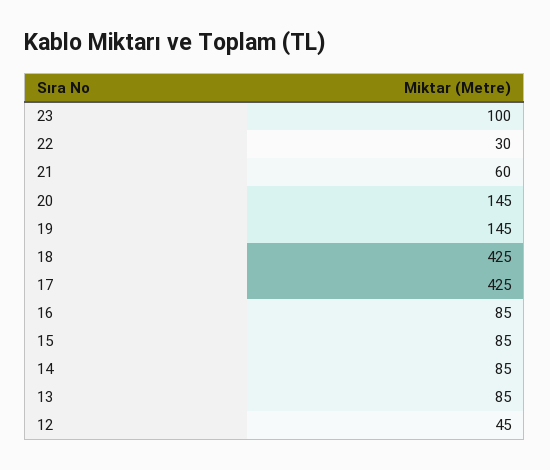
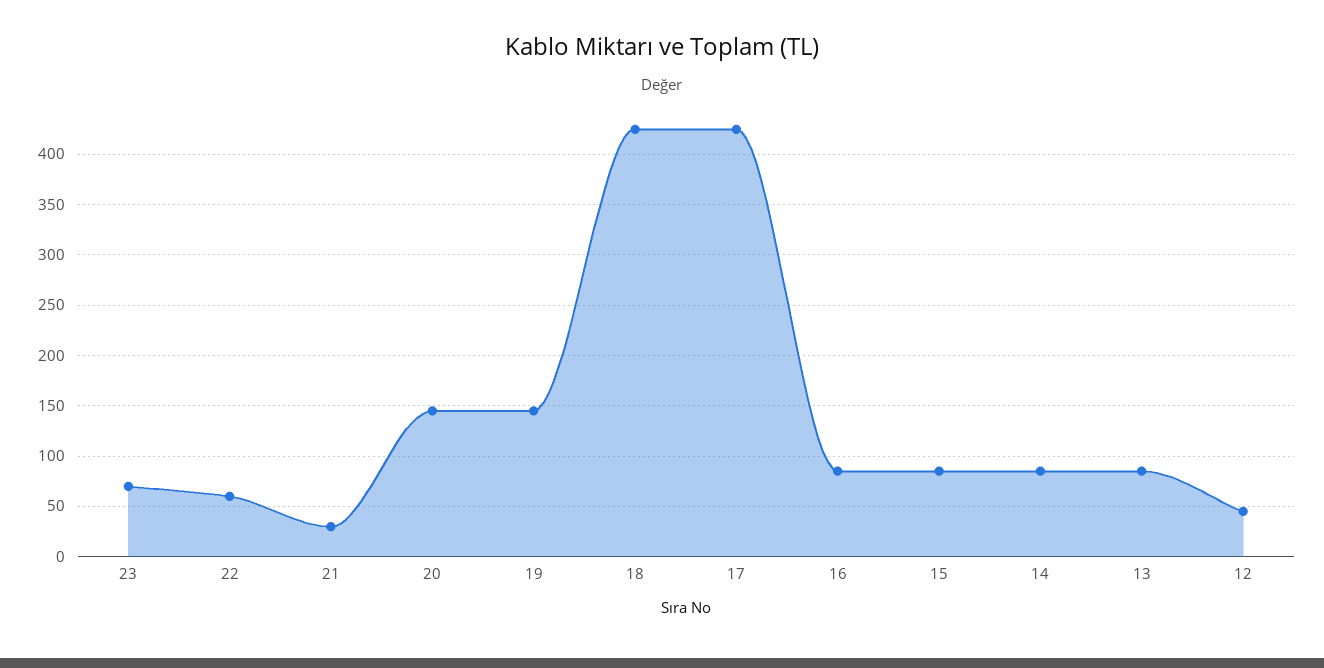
23: 100 -> 70
22: 30 -> 60
21: 60 -> 30

